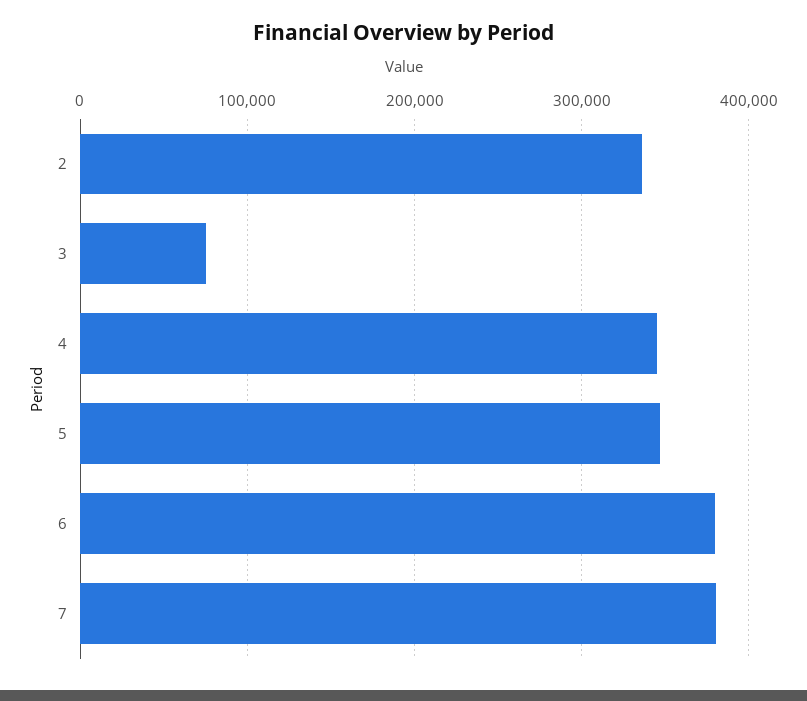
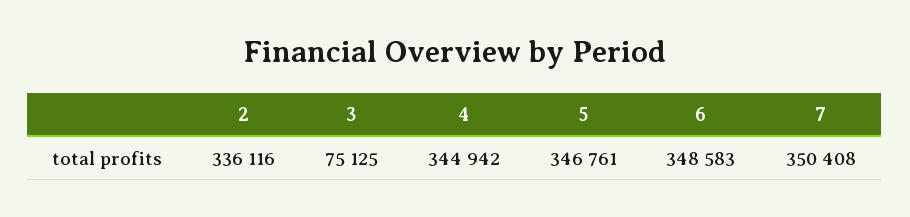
6: 380000 -> 348583
7: 380000 -> 350408

